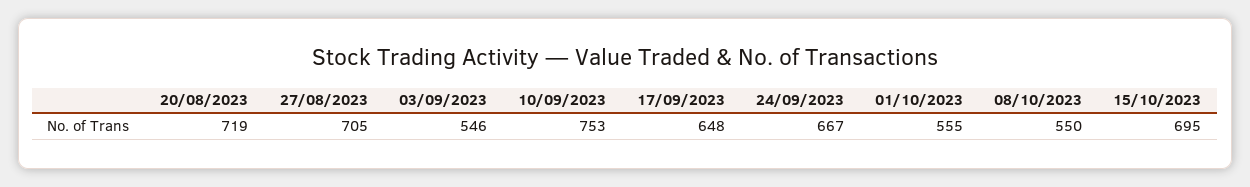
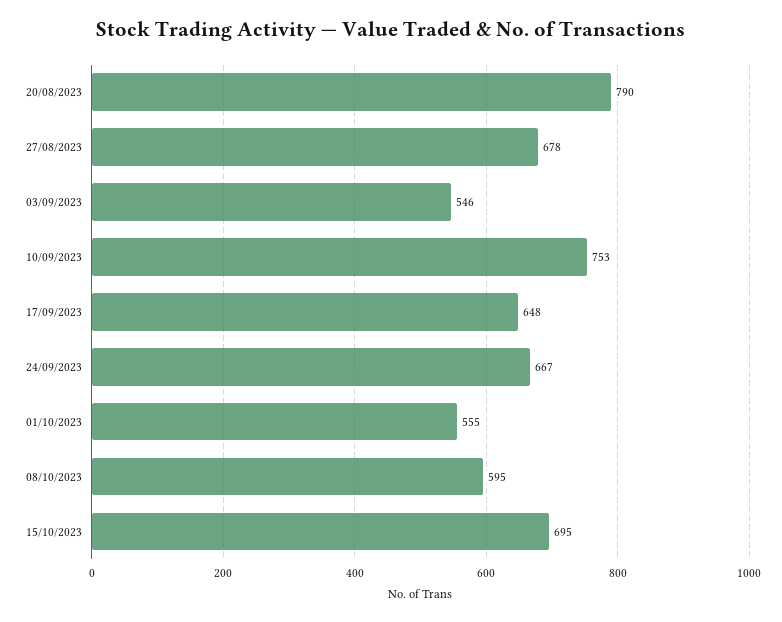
20/08/2023: 719 -> 790
27/08/2023: 705 -> 678
08/10/2023: 550 -> 595

